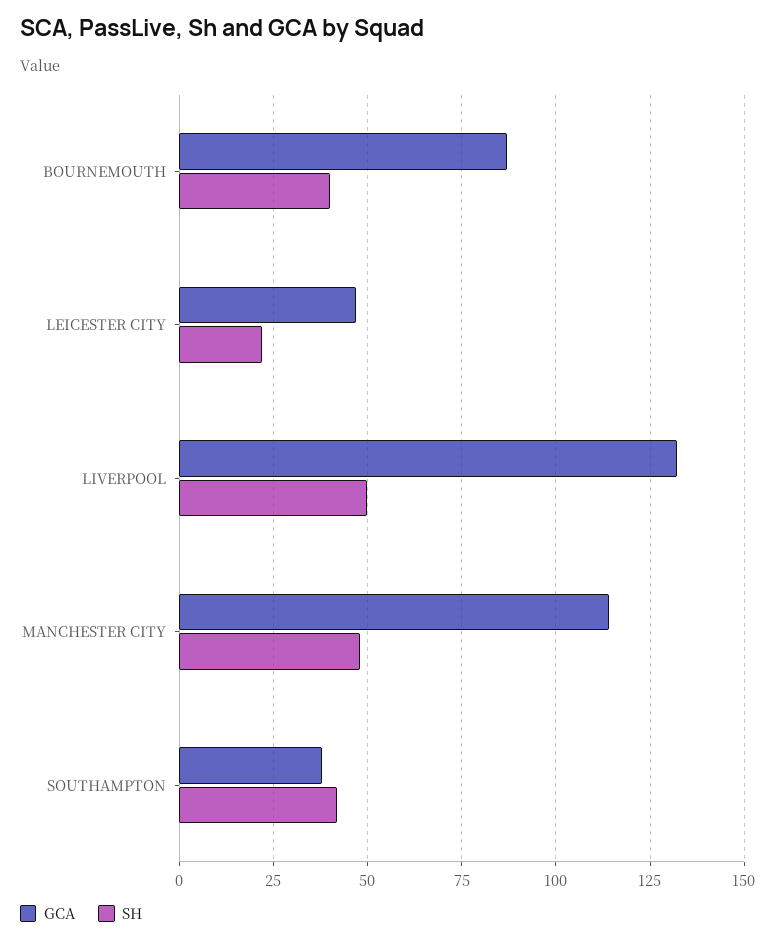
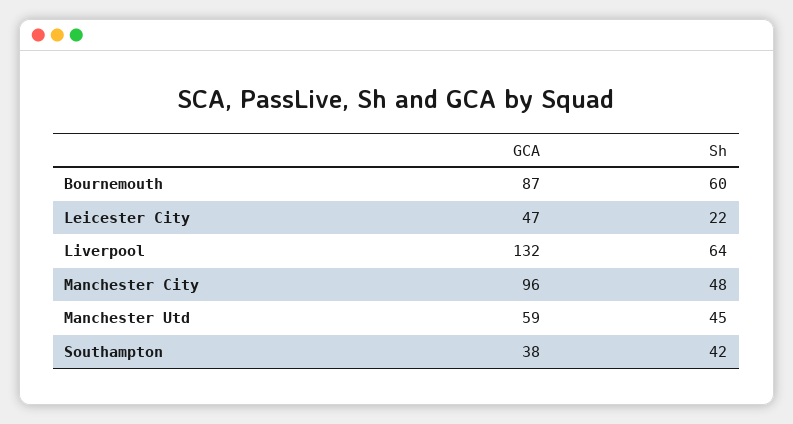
SH, BOURNEMOUTH: 40 -> 60
SH, LIVERPOOL: 50 -> 64
GCA, MANCHESTER CITY: 115 -> 96
GCA, Manchester Utd: none -> 59
SH, Manchester Utd: none -> 45

